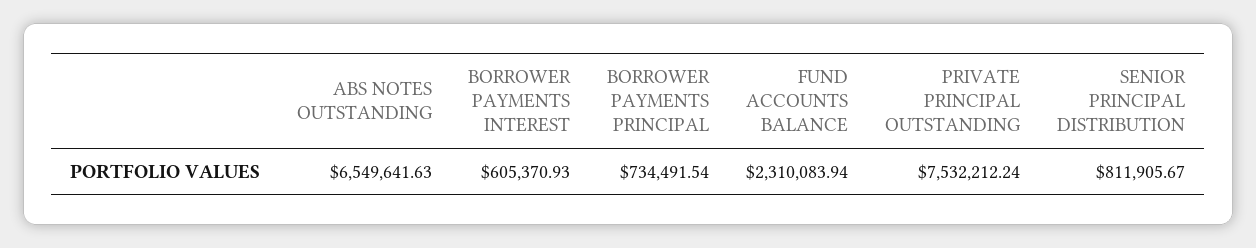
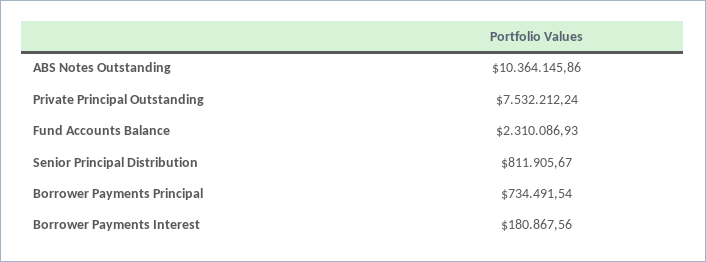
ABS NOTES OUTSTANDING: 6549641.63 -> 10364145.86
BORROWER PAYMENTS INTEREST: 605370.93 -> 180867.56
FUND ACCOUNTS BALANCE: 2310083.94 -> 2310086.93

